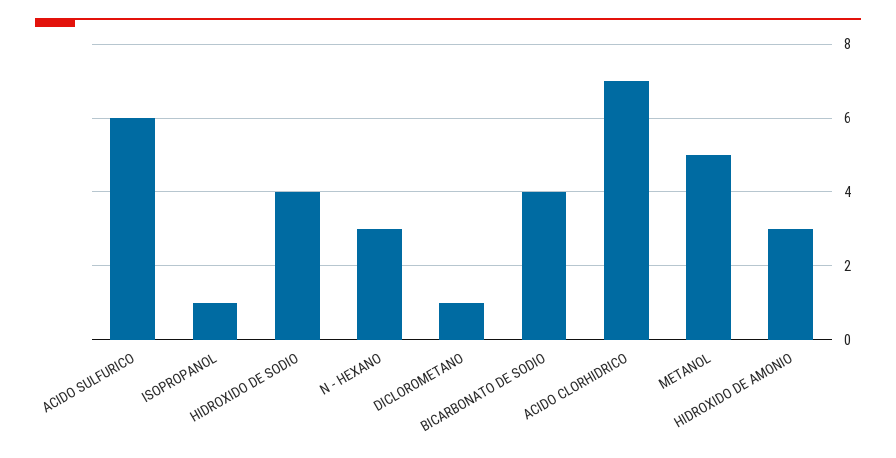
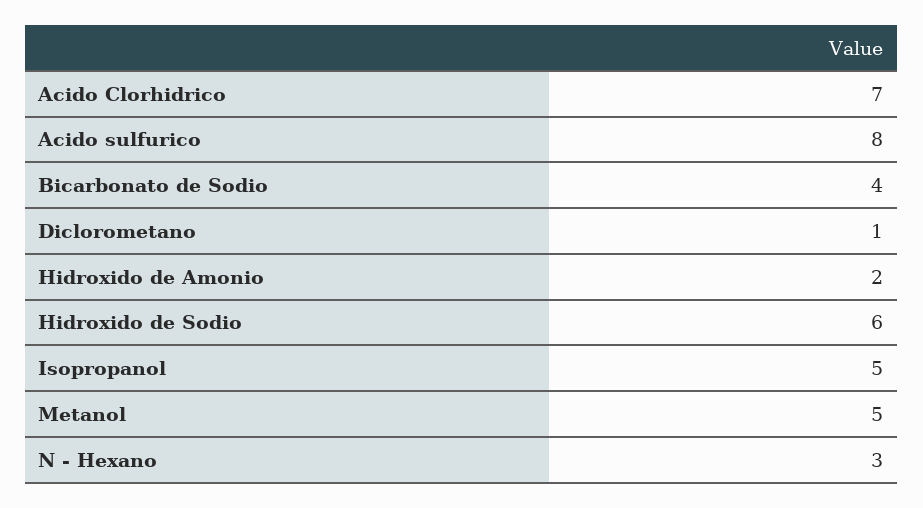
ACIDO SULFURICO: 6 -> 8
ISOPROPANOL: 1 -> 5
HIDROXIDO DE SODIO: 4 -> 6
HIDROXIDO DE AMONIO: 3 -> 2

